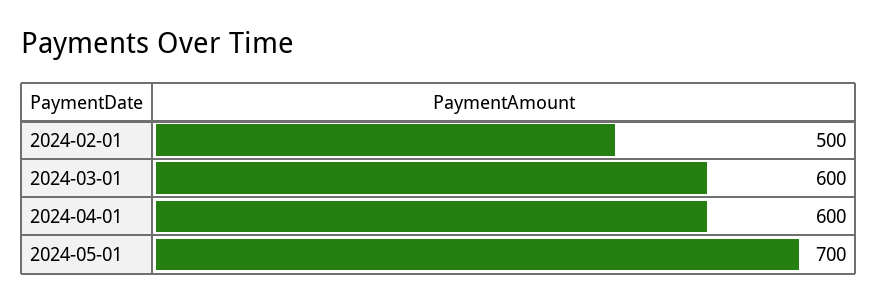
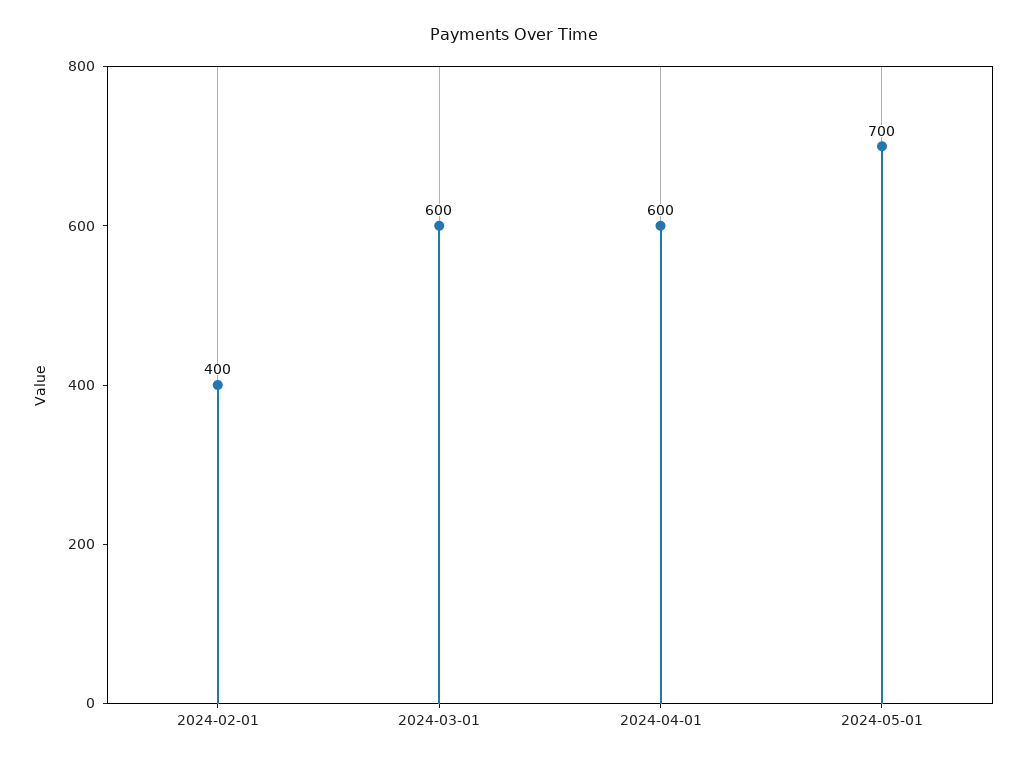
2024-02-01: 500 -> 400

